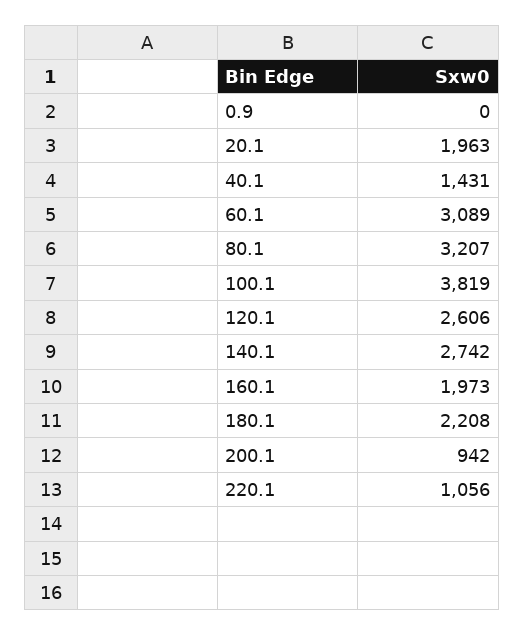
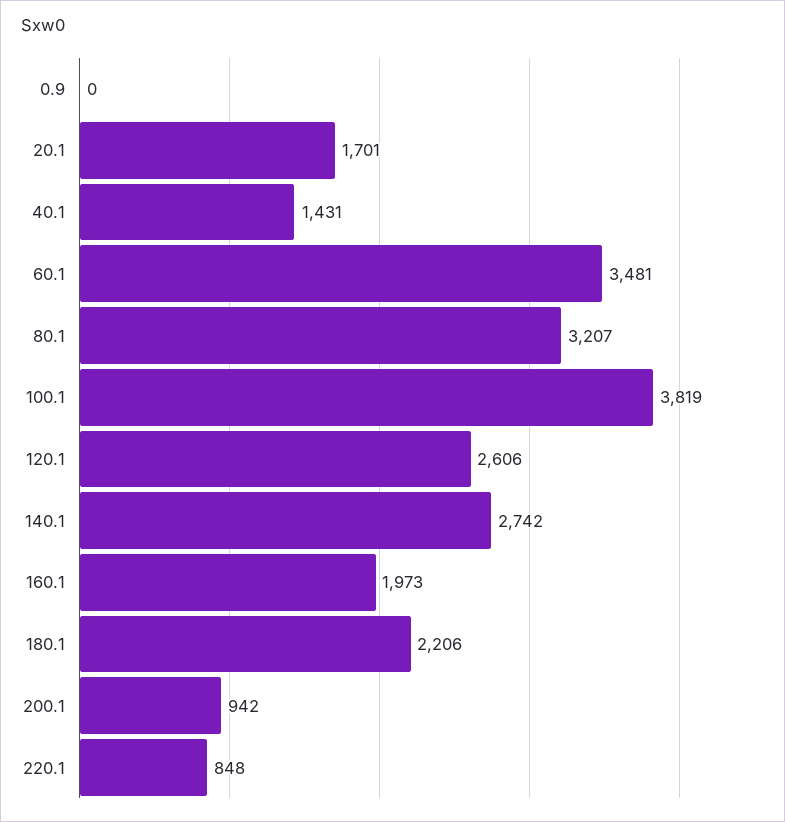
20.1: 1963 -> 1701
60.1: 3089 -> 3481
180.1: 2208 -> 2206
220.1: 1056 -> 848

